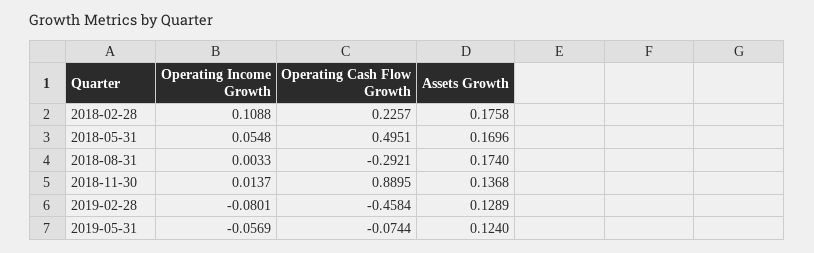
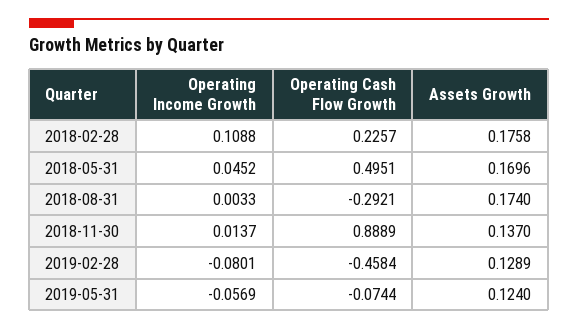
Operating Income Growth, 2018-05-31: 0.0548 -> 0.0452
Operating Cash Flow Growth, 2018-11-30: 0.8895 -> 0.8889
Assets Growth, 2018-11-30: 0.1368 -> 0.137

